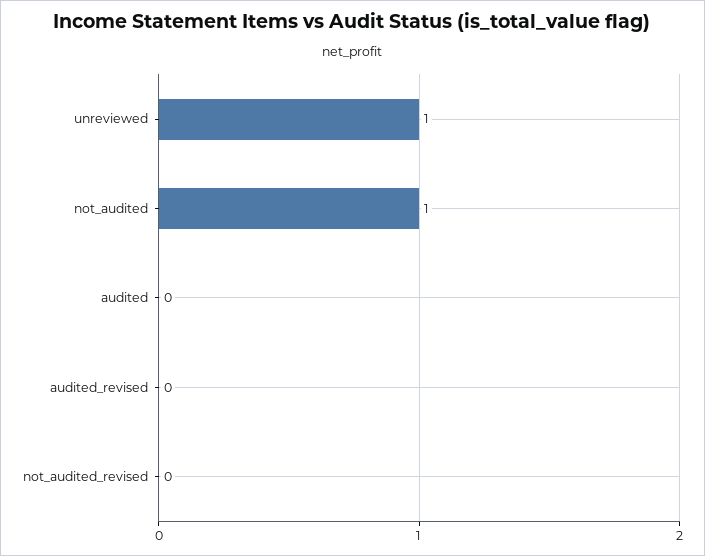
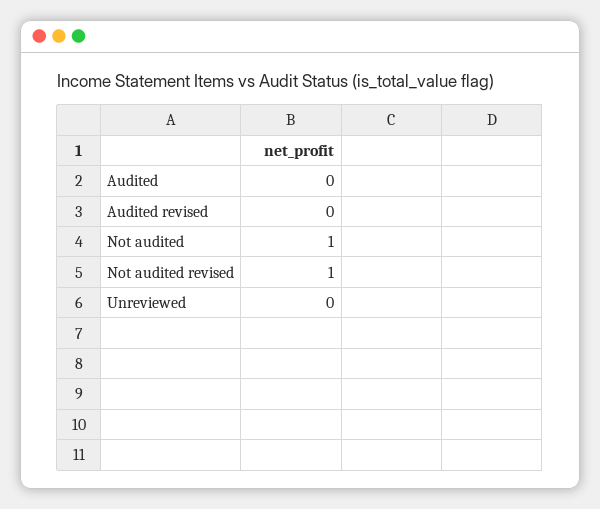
unreviewed: 1 -> 0
not_audited_revised: 0 -> 1

